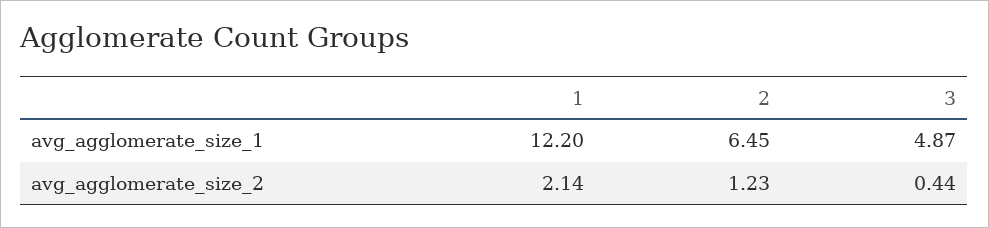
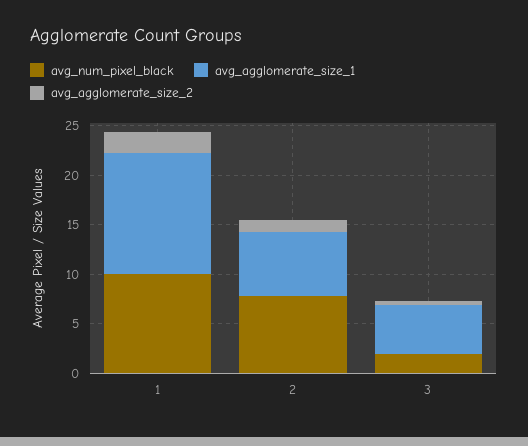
avg_num_pixel_black, 1: none -> 10
avg_num_pixel_black, 2: none -> 8
avg_num_pixel_black, 3: none -> 2

